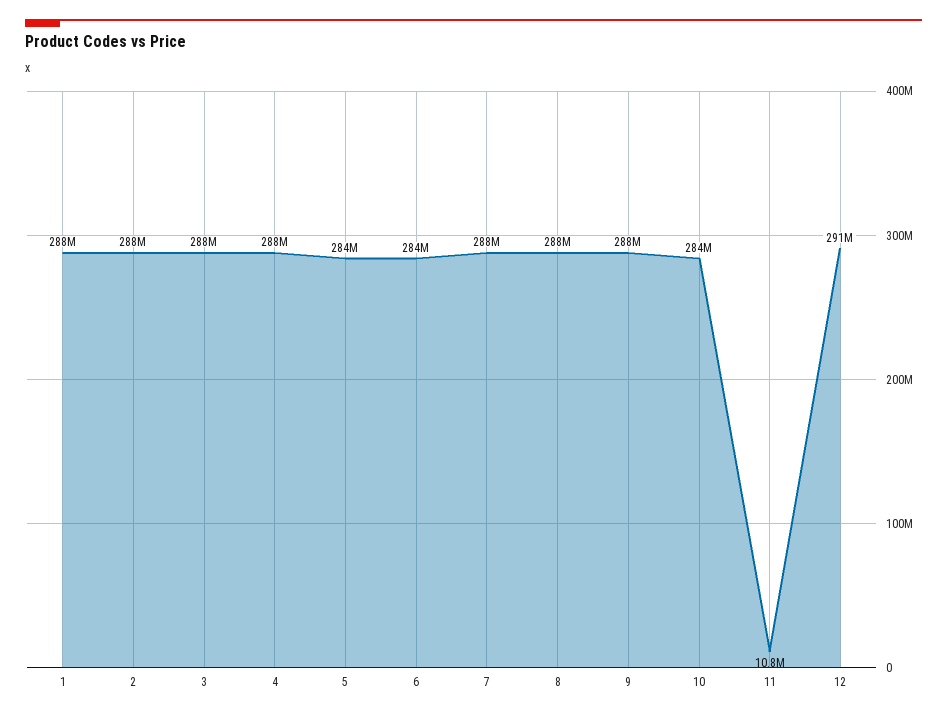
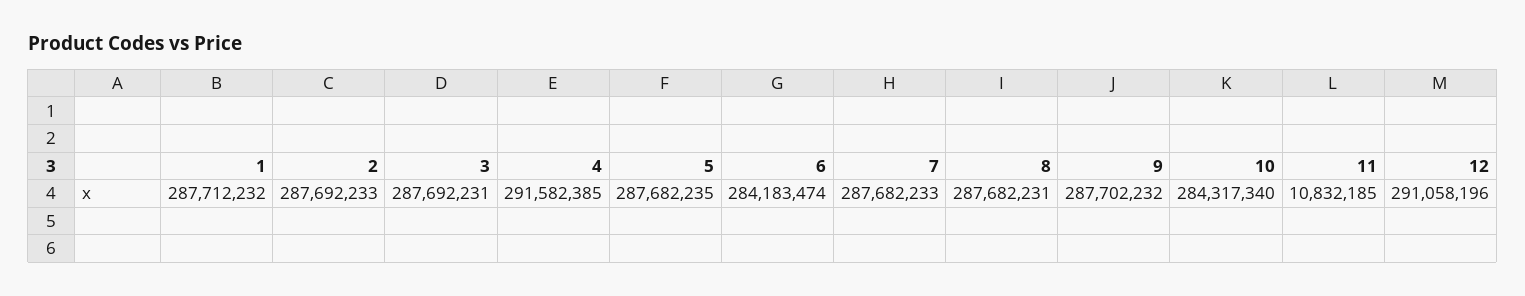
4: 288000000 -> 291582385
5: 284000000 -> 287682235

